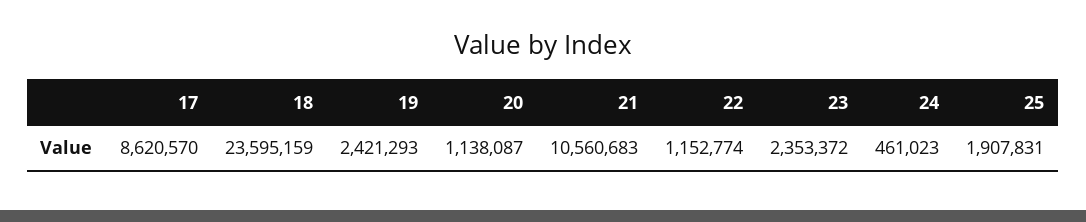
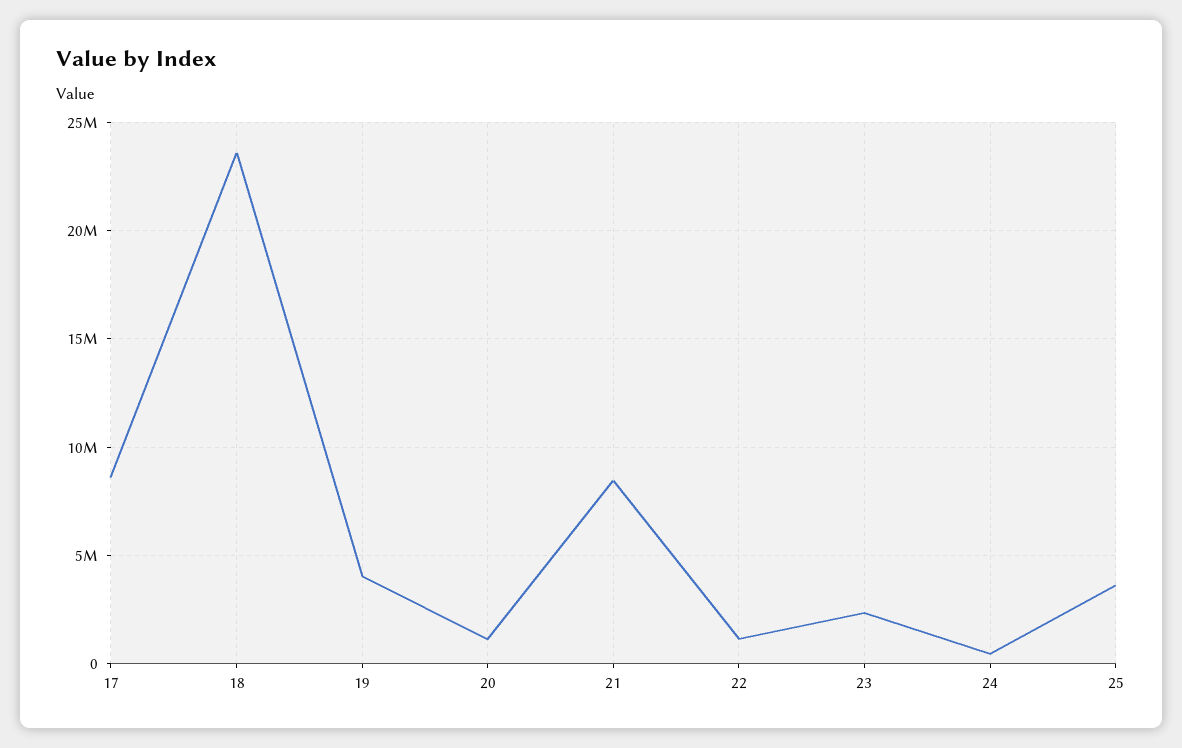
19: 2421293 -> 4000000
21: 10560683 -> 8500000
25: 1907831 -> 3500000

